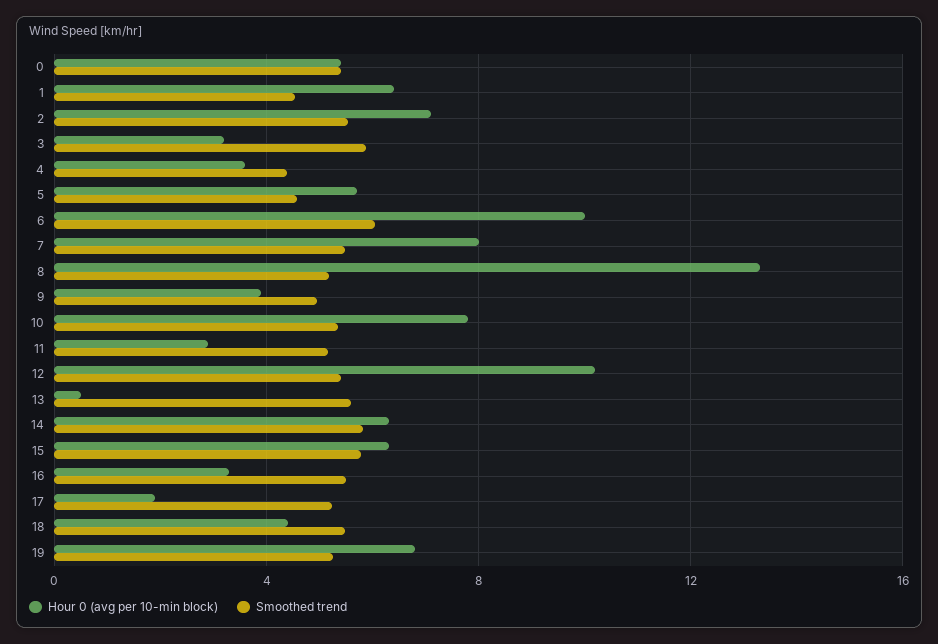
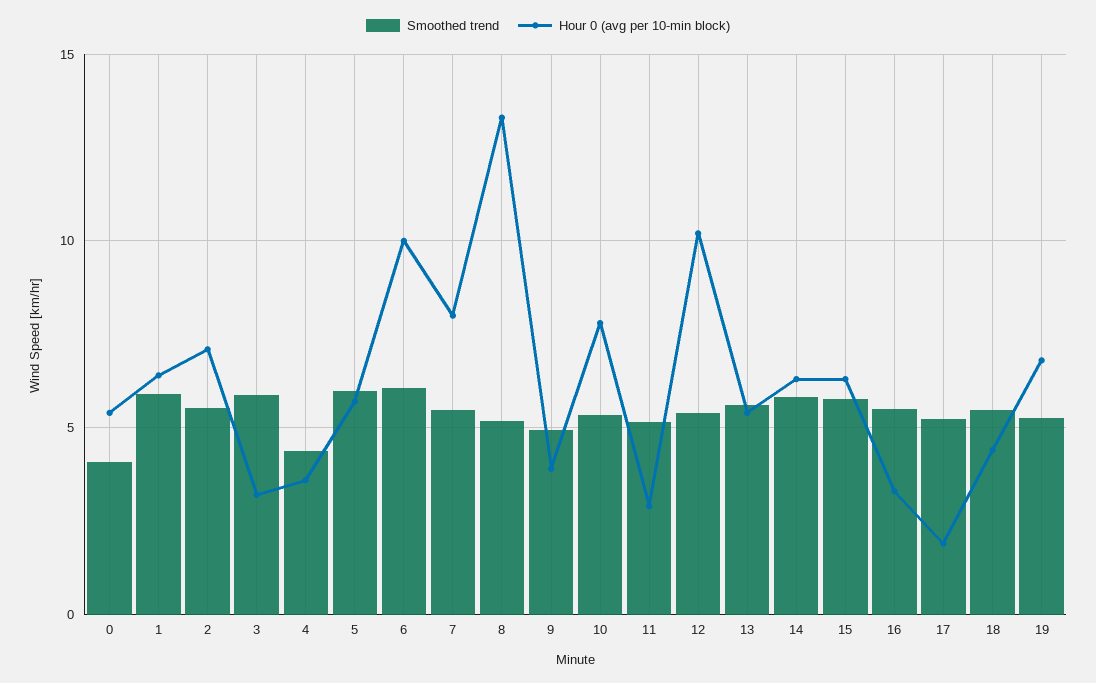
Smoothed trend, 0: 5.5 -> 4
Smoothed trend, 1: 4.5 -> 6
Smoothed trend, 5: 4.5 -> 6
Hour 0 (avg per 10-min block), 13: 0.5 -> 5.5

